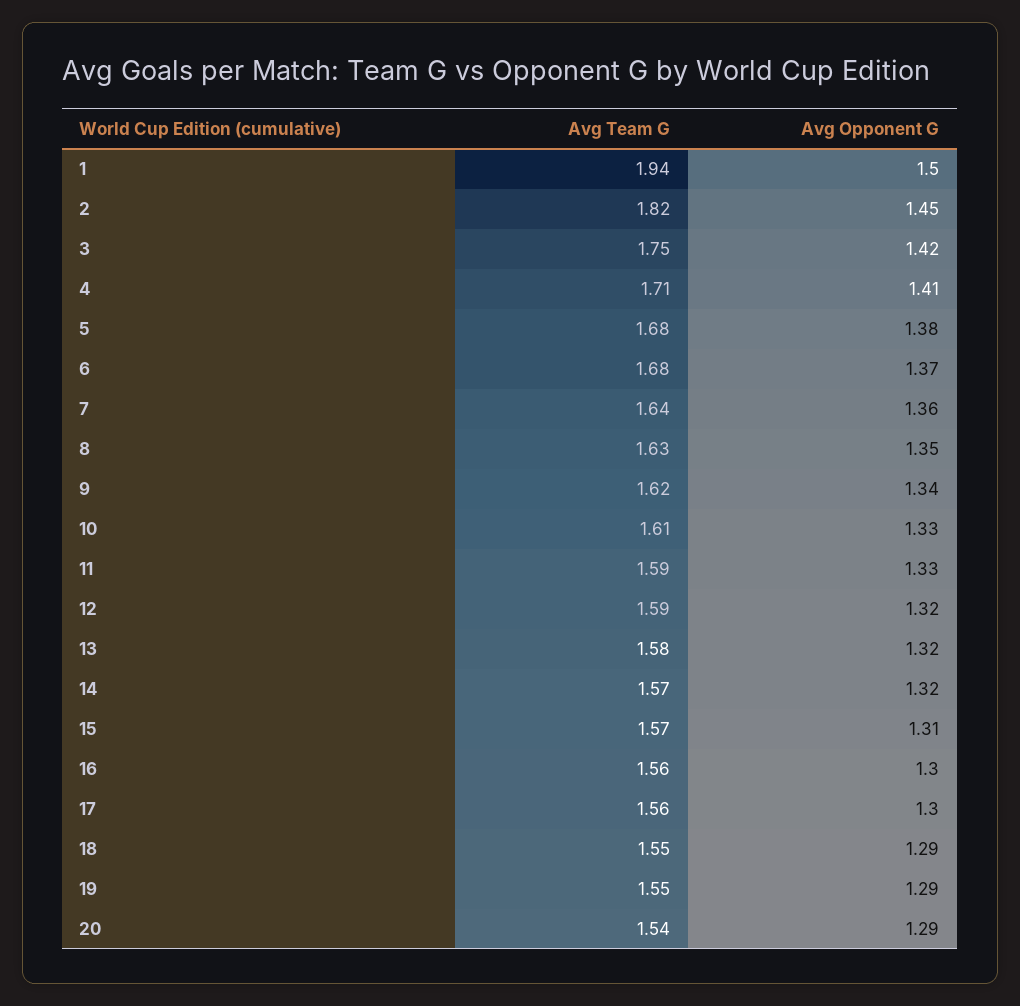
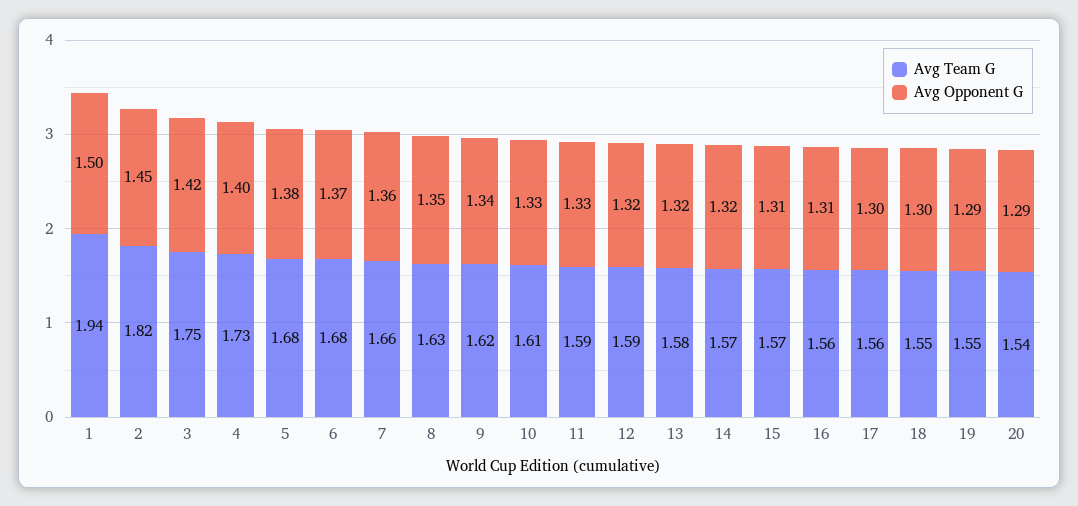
Avg Team G, 4: 1.71 -> 1.73
Avg Opponent G, 4: 1.41 -> 1.4
Avg Team G, 7: 1.64 -> 1.66
Avg Opponent G, 16: 1.3 -> 1.31
Avg Opponent G, 18: 1.29 -> 1.3

